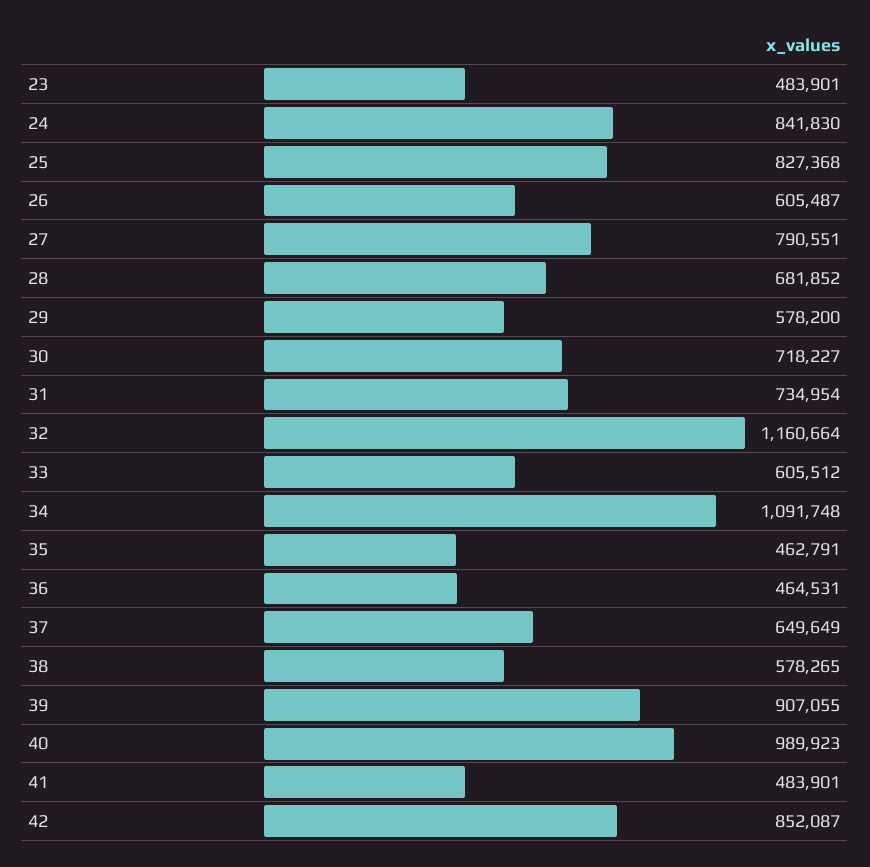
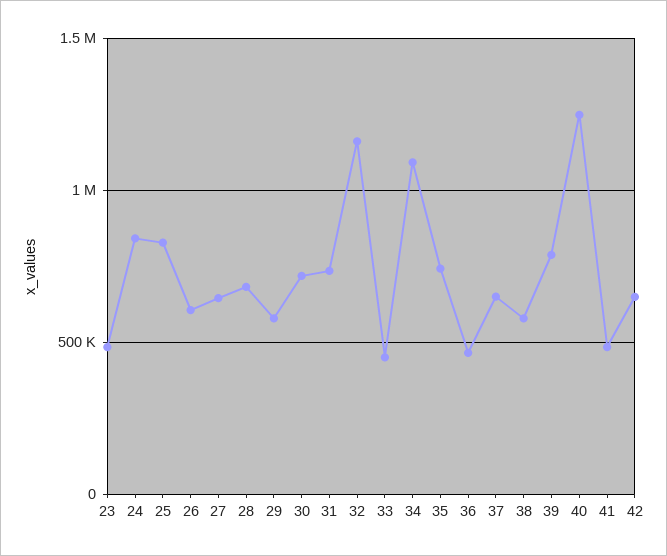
27: 790551 -> 650000
33: 605512 -> 450000
35: 462791 -> 750000
39: 907055 -> 800000
40: 989923 -> 1250000
42: 852087 -> 650000

